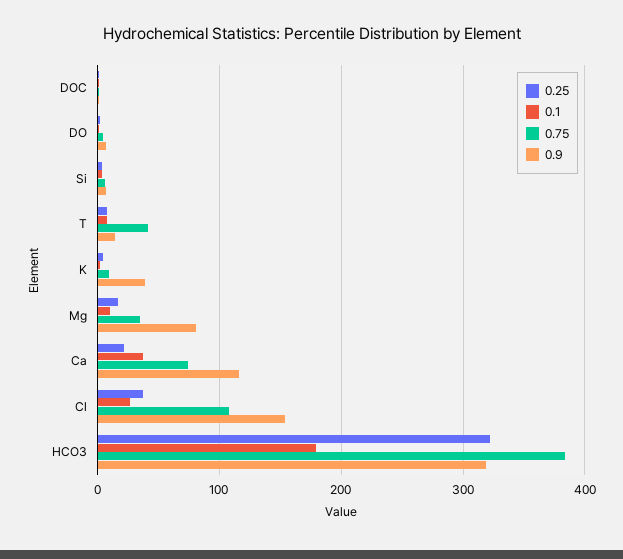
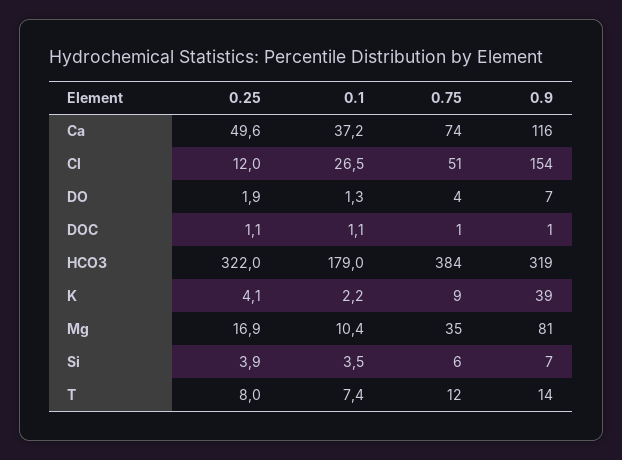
0.75, T: 40 -> 12
0.25, Ca: 20 -> 49.6
0.25, Cl: 40 -> 12
0.75, Cl: 110 -> 51

